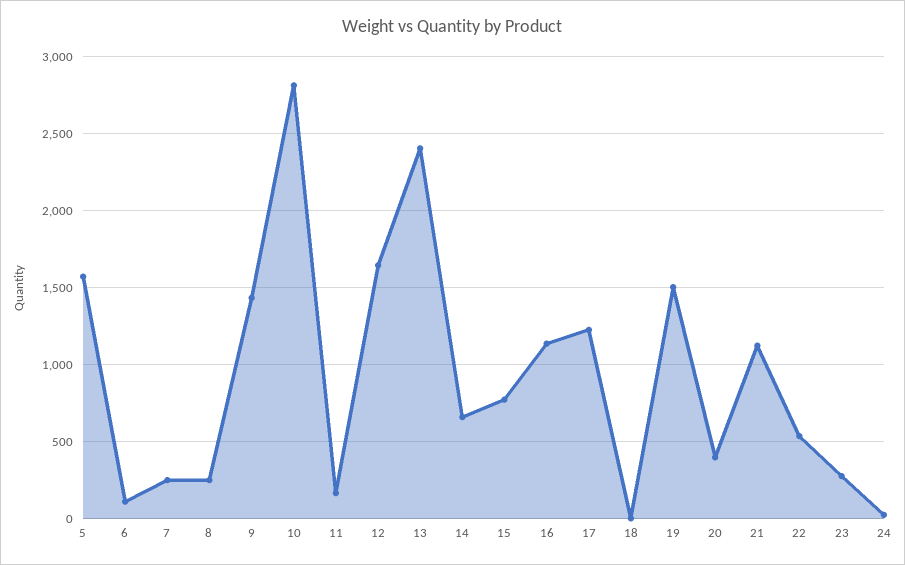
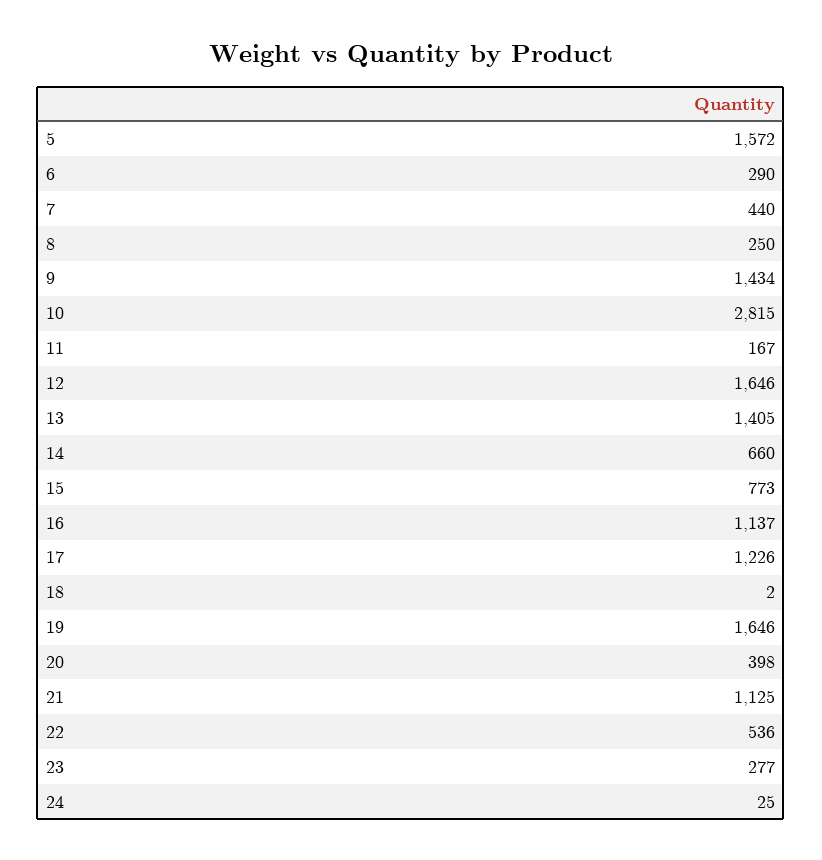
6: 100 -> 290
7: 250 -> 440
13: 2400 -> 1405
19: 1500 -> 1646

